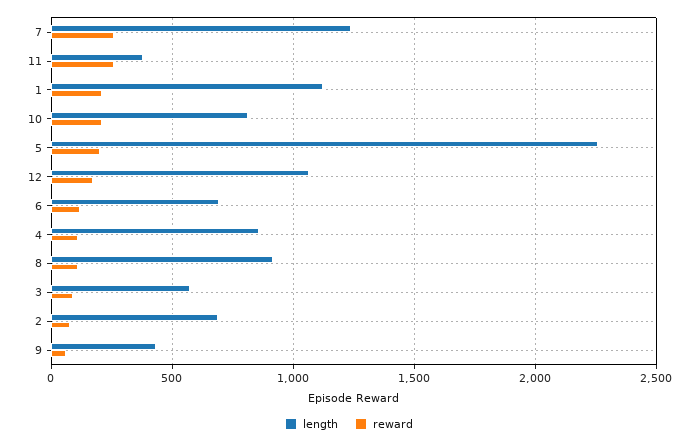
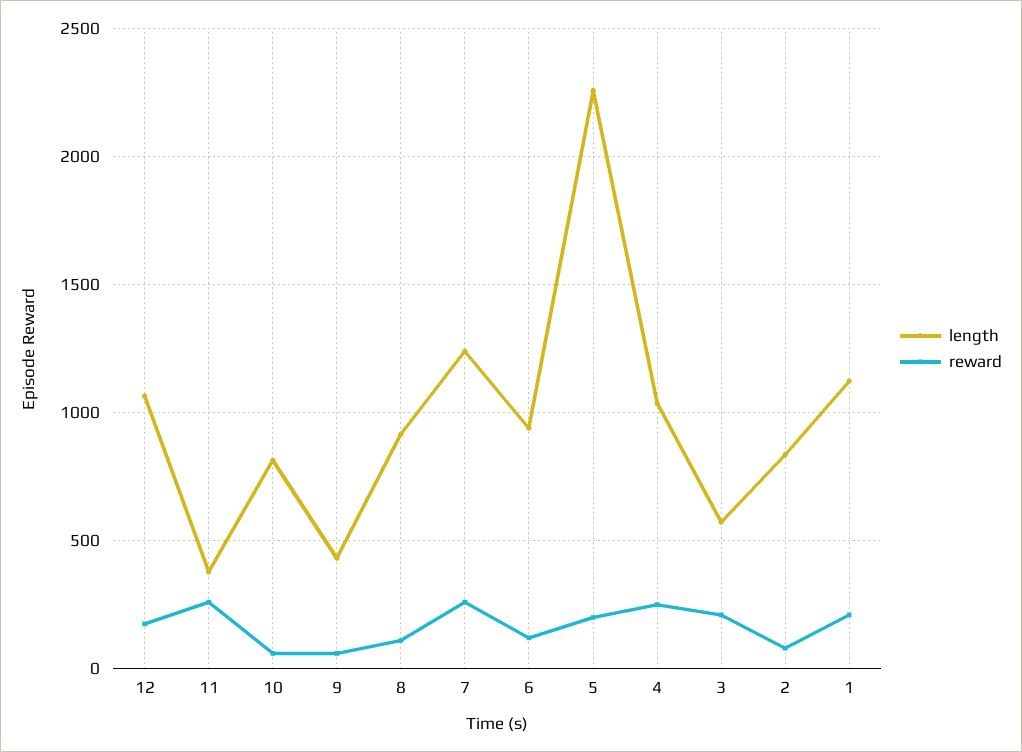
reward, 10: 200 -> 50
length, 6: 700 -> 950
length, 4: 850 -> 1050
reward, 4: 100 -> 250
reward, 3: 100 -> 200
length, 2: 700 -> 850

